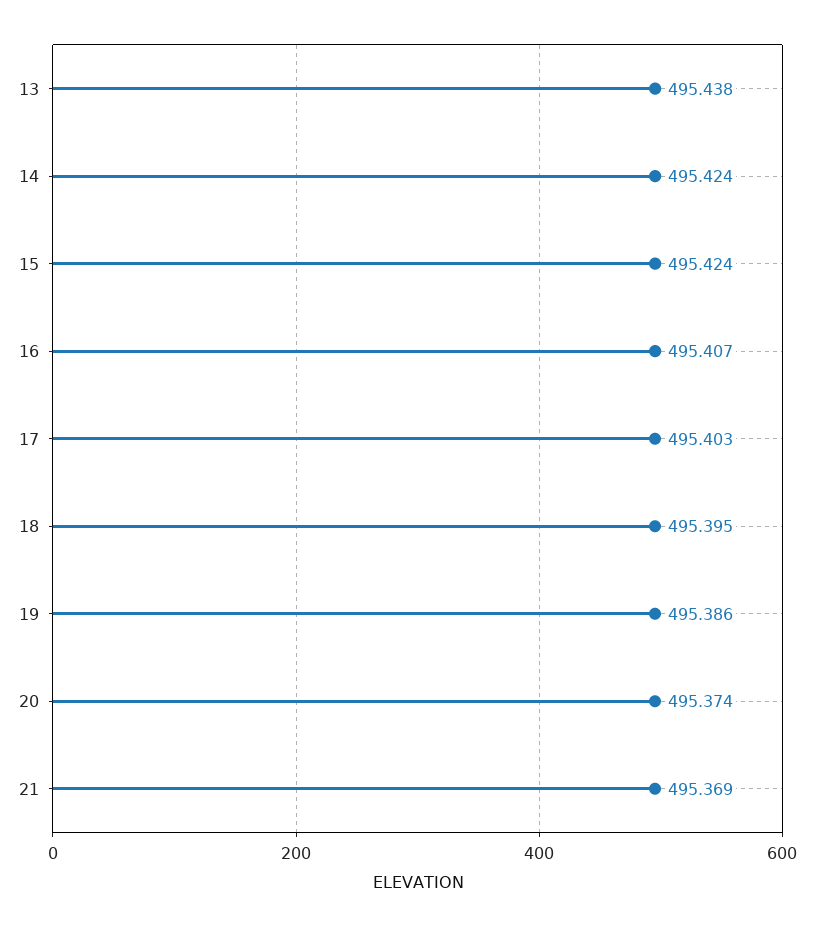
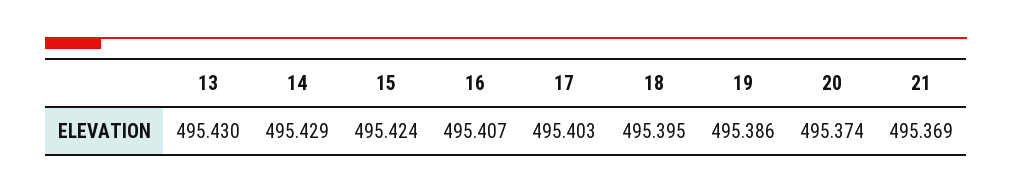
13: 495.438 -> 495.43
14: 495.424 -> 495.429

